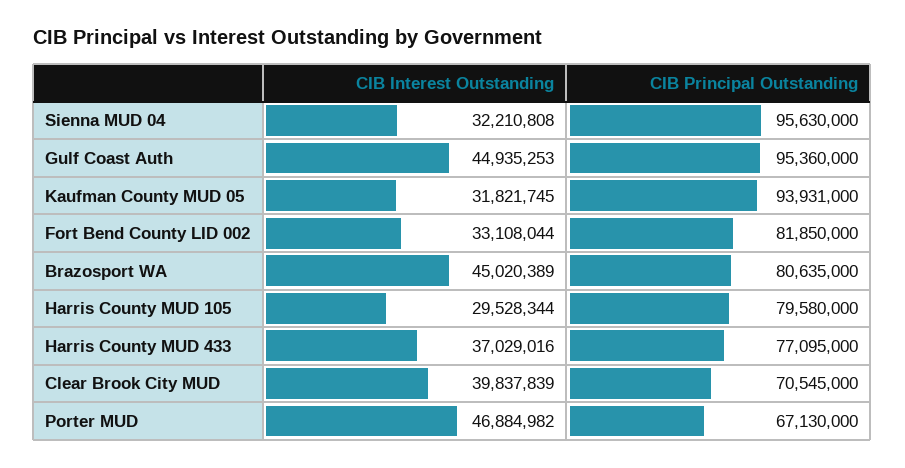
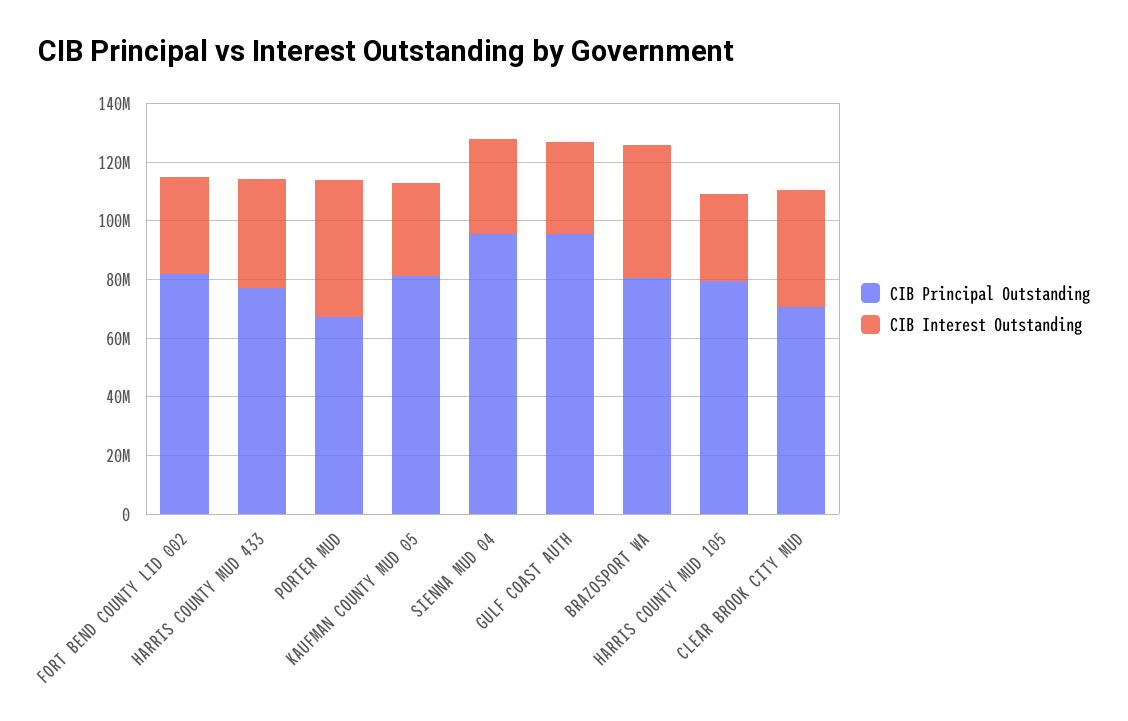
CIB Interest Outstanding, Gulf Coast Auth: 44935253 -> 30000000
CIB Principal Outstanding, Kaufman County MUD 05: 93931000 -> 80000000

